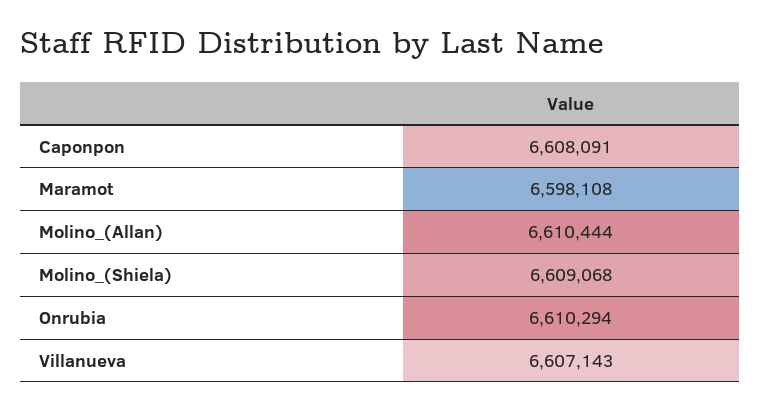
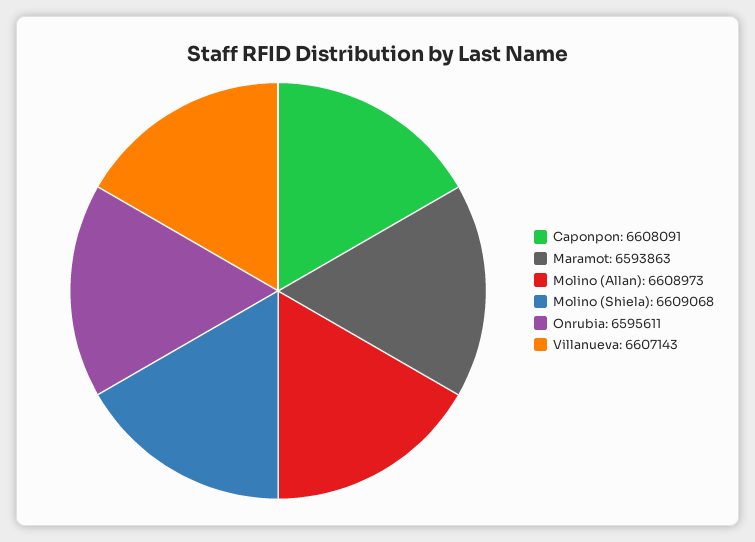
Maramot: 6598108 -> 6593863
Molino_(Allan): 6610444 -> 6608973
Onrubia: 6610294 -> 6595611

